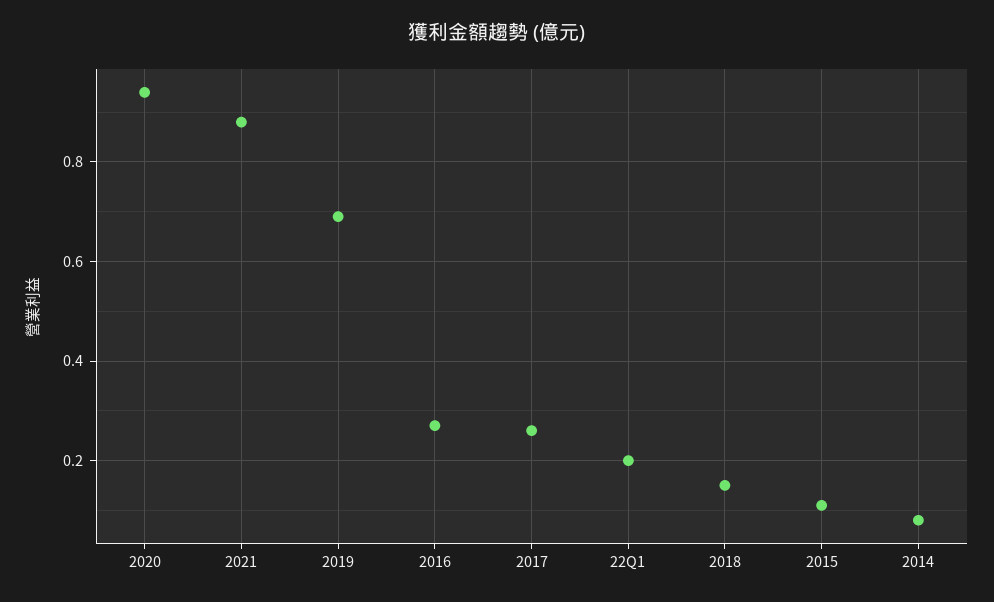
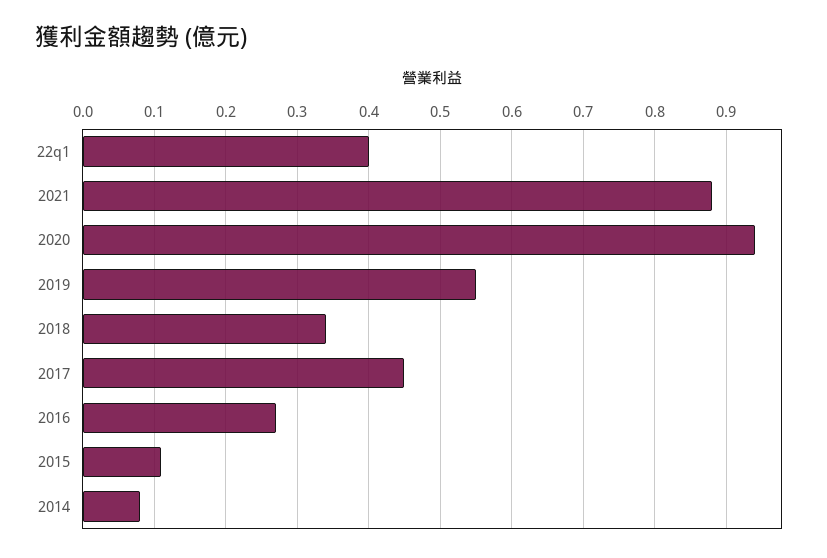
2019: 0.7 -> 0.55
2017: 0.25 -> 0.45
22Q1: 0.2 -> 0.4
2018: 0.15 -> 0.34

